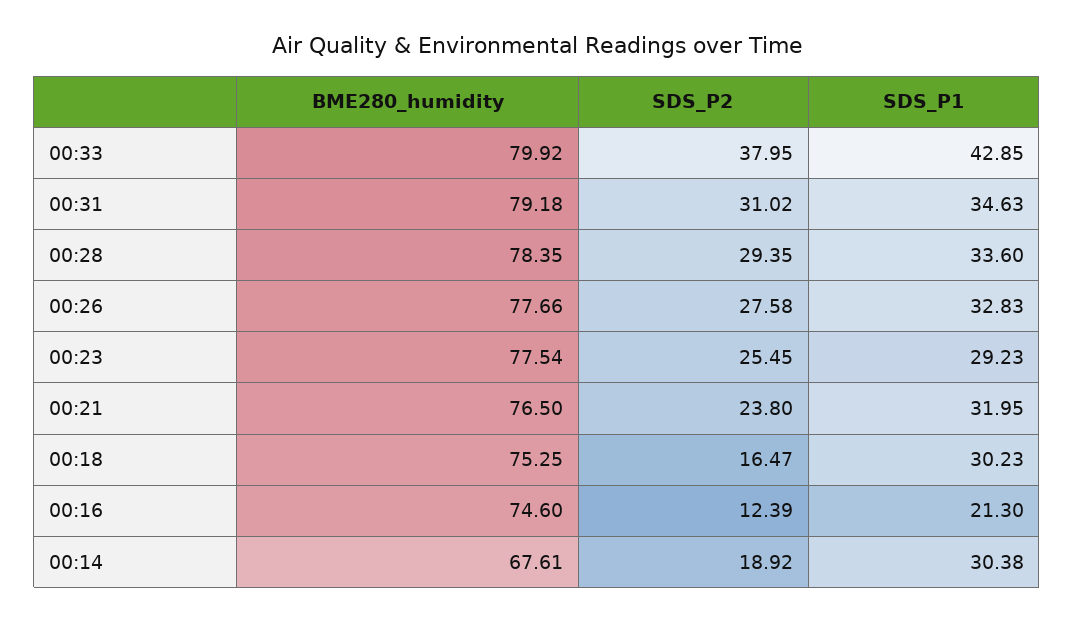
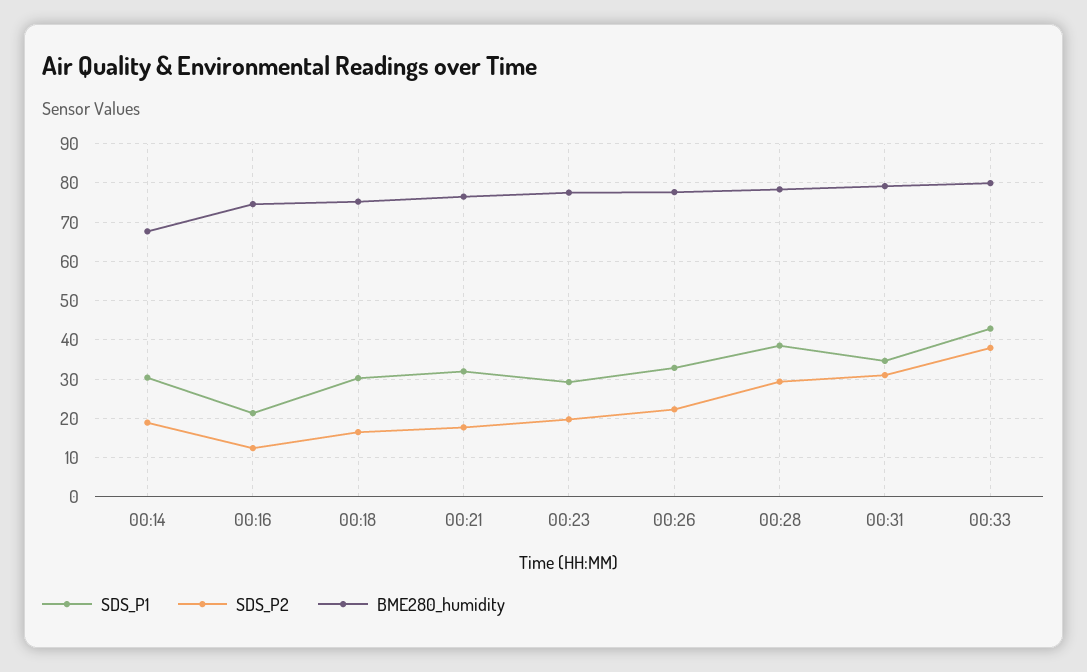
SDS_P1, 00:28: 33.6 -> 38
SDS_P2, 00:26: 27.58 -> 22
SDS_P2, 00:23: 25.45 -> 20
SDS_P2, 00:21: 23.8 -> 18

